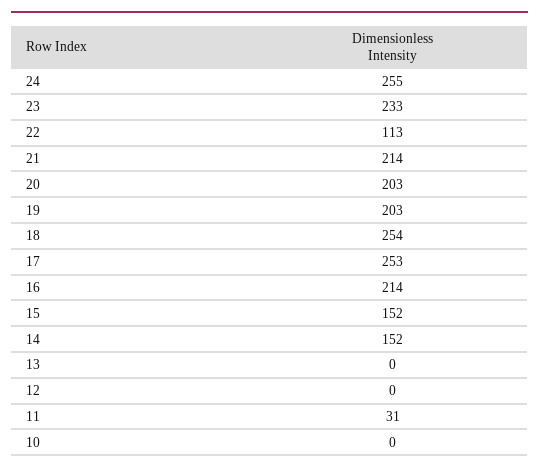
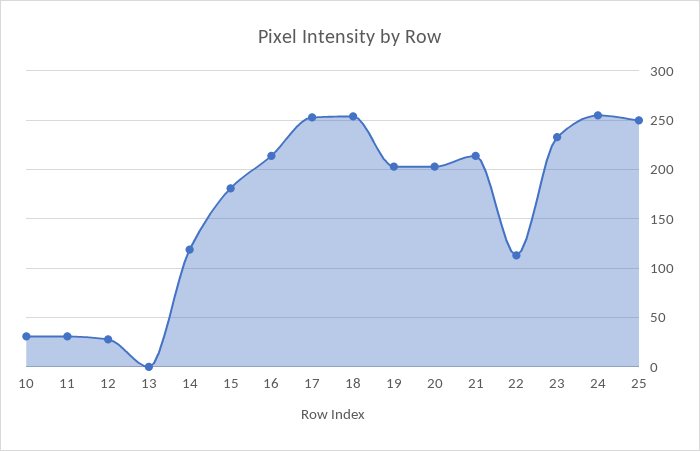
15: 152 -> 180
14: 152 -> 120
12: 0 -> 30
10: 0 -> 30
25: none -> 250

